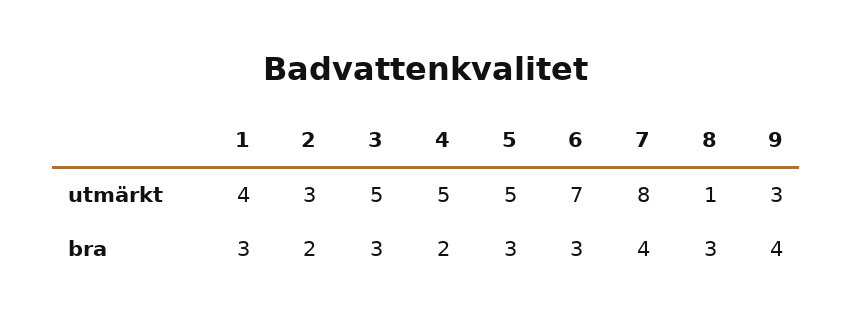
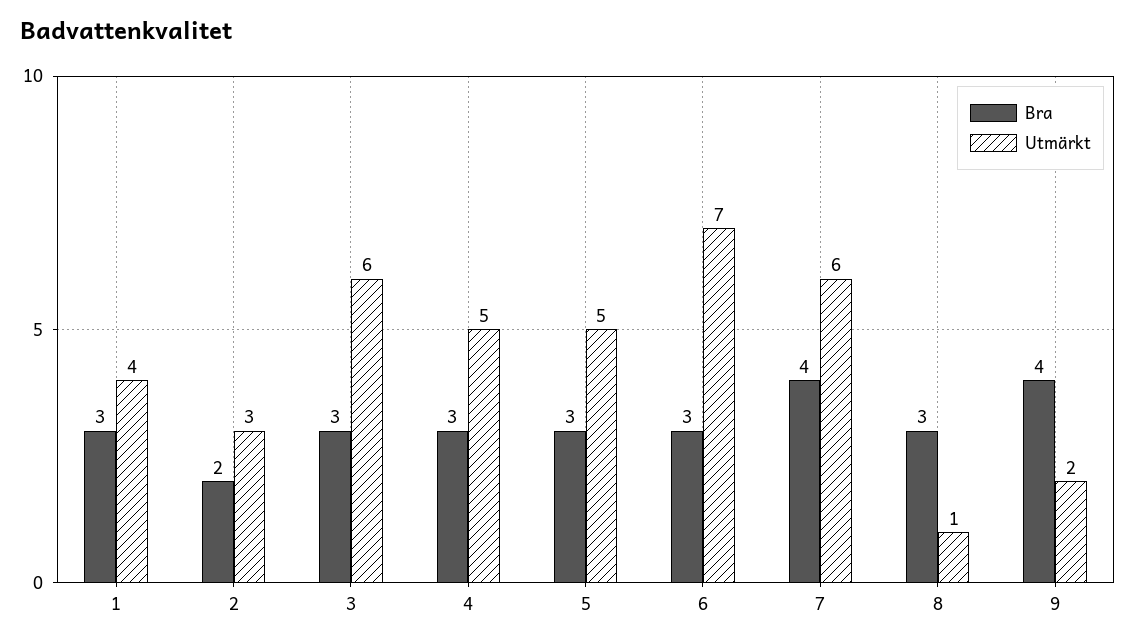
utmärkt, 3: 5 -> 6
utmärkt, 7: 8 -> 6
utmärkt, 9: 3 -> 2
bra, 4: 2 -> 3

